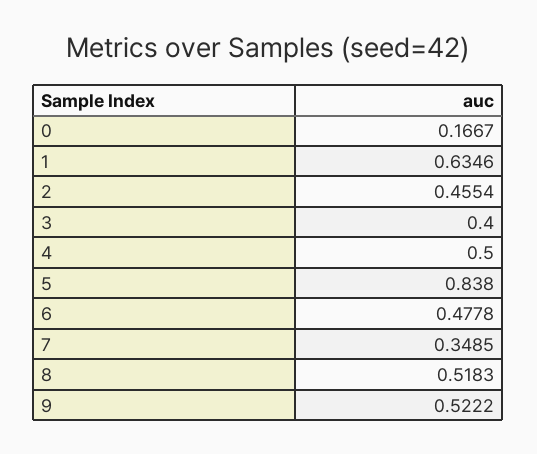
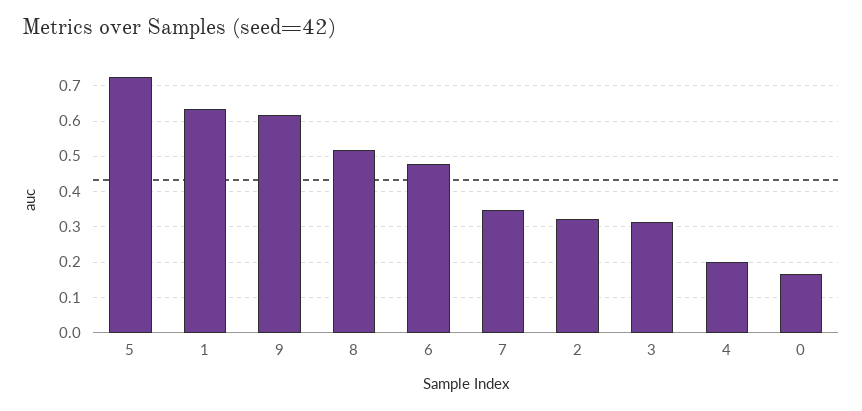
2: 0.4554 -> 0.32
3: 0.4 -> 0.32
4: 0.5 -> 0.2
5: 0.838 -> 0.72
9: 0.5222 -> 0.62

